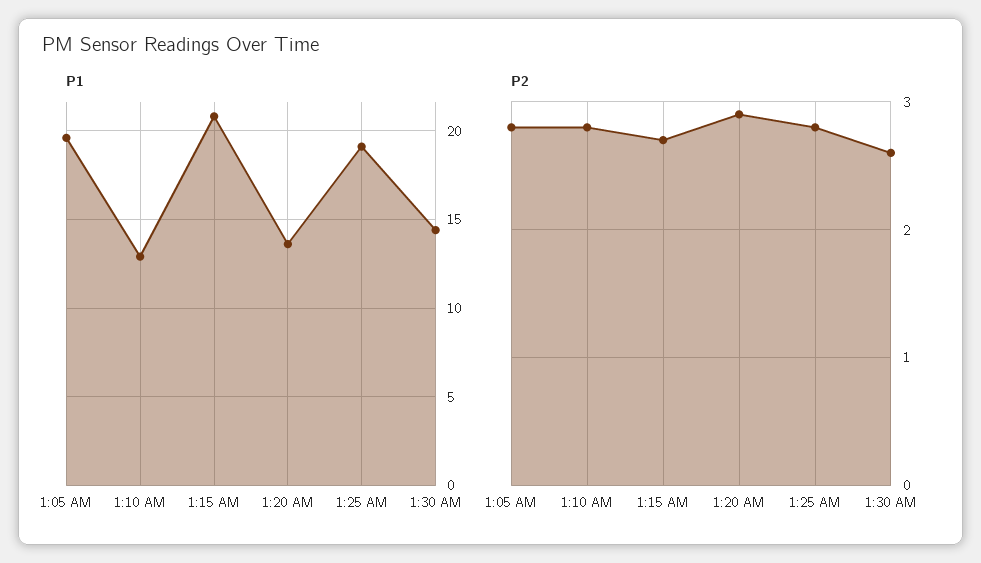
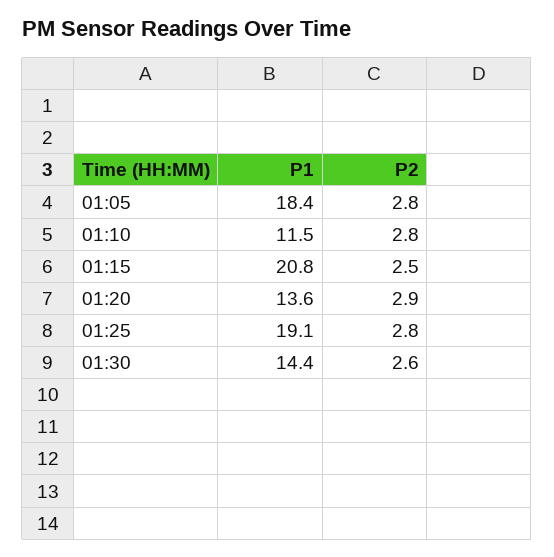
P1, 1:05 AM: 19.5 -> 18.4
P1, 1:10 AM: 13 -> 11.5
P2, 1:15 AM: 2.7 -> 2.5

